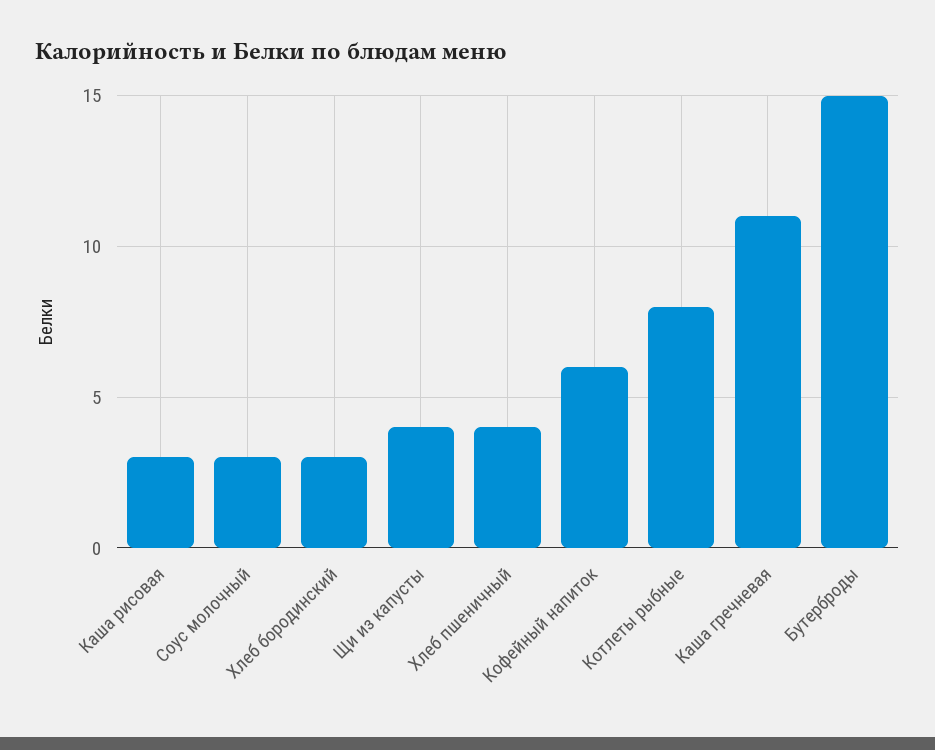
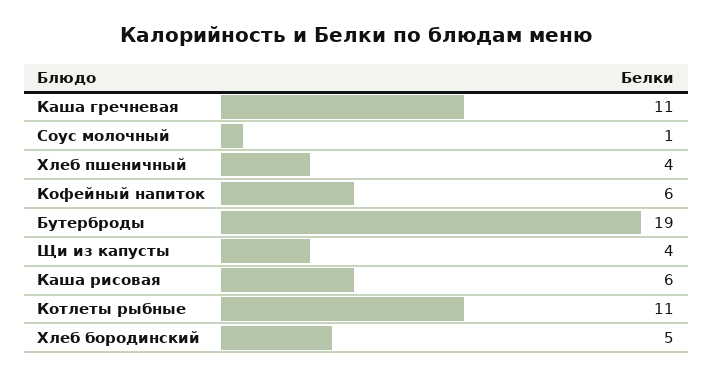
Каша рисовая: 3 -> 6
Соус молочный: 3 -> 1
Хлеб бородинский: 3 -> 5
Котлеты рыбные: 8 -> 11
Бутерброды: 15 -> 19

